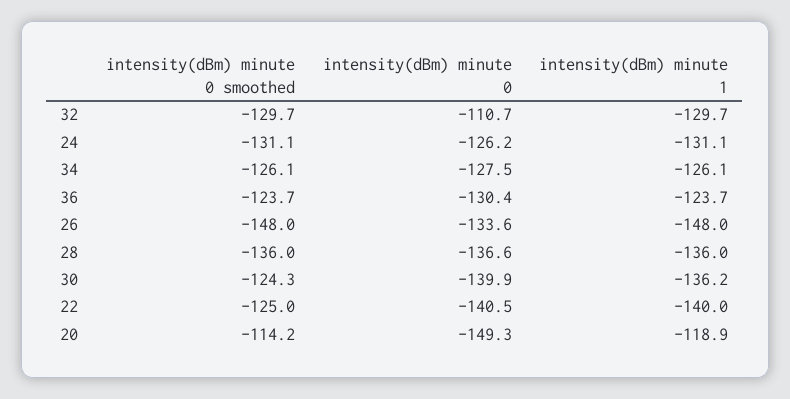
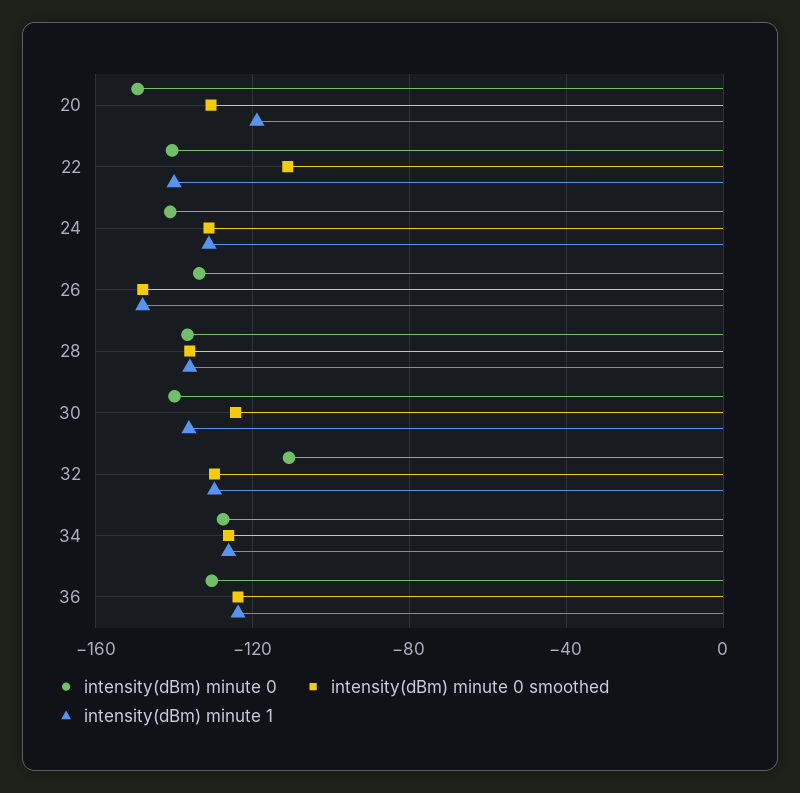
intensity(dBm) minute 0, 24: -126.2 -> -140
intensity(dBm) minute 0 smoothed, 22: -125 -> -110
intensity(dBm) minute 0 smoothed, 20: -114.2 -> -130

